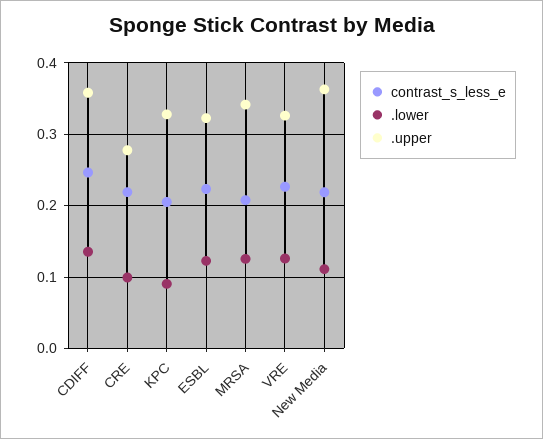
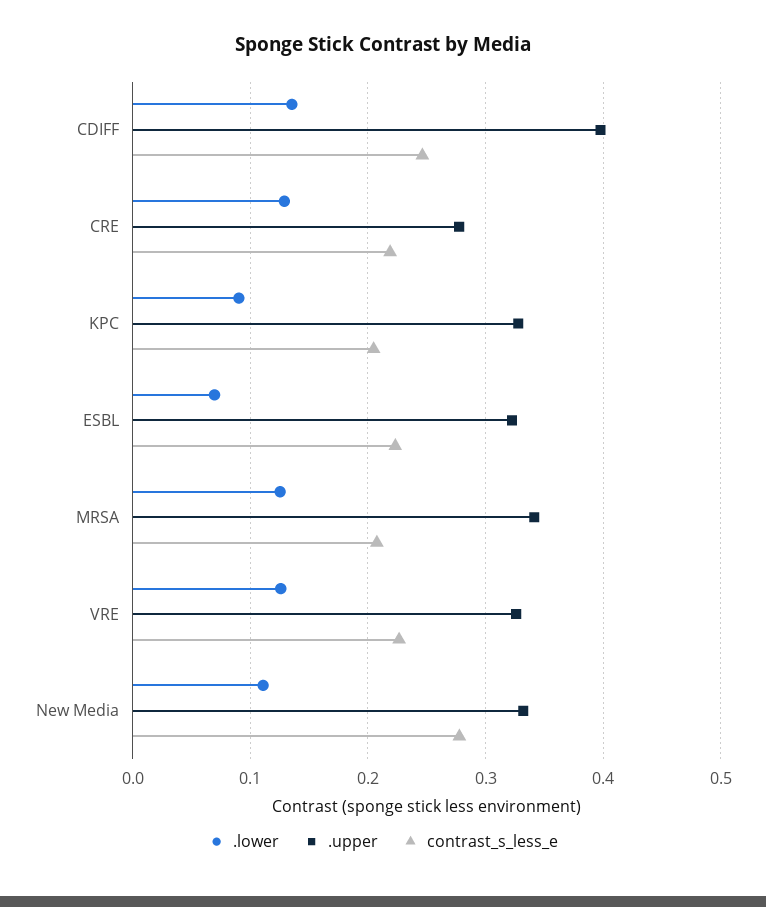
.upper, CDIFF: 0.36 -> 0.4
.lower, CRE: 0.1 -> 0.13
.lower, ESBL: 0.12 -> 0.07
contrast_s_less_e, New Media: 0.22 -> 0.28
.upper, New Media: 0.36 -> 0.33

